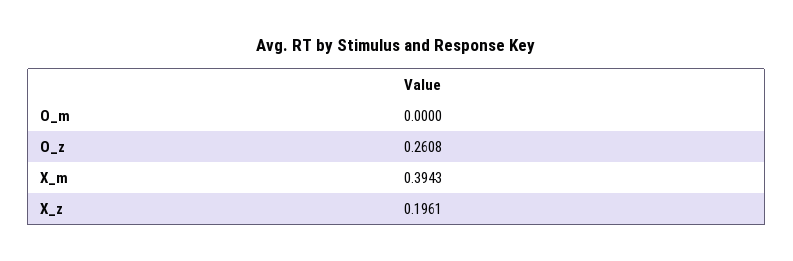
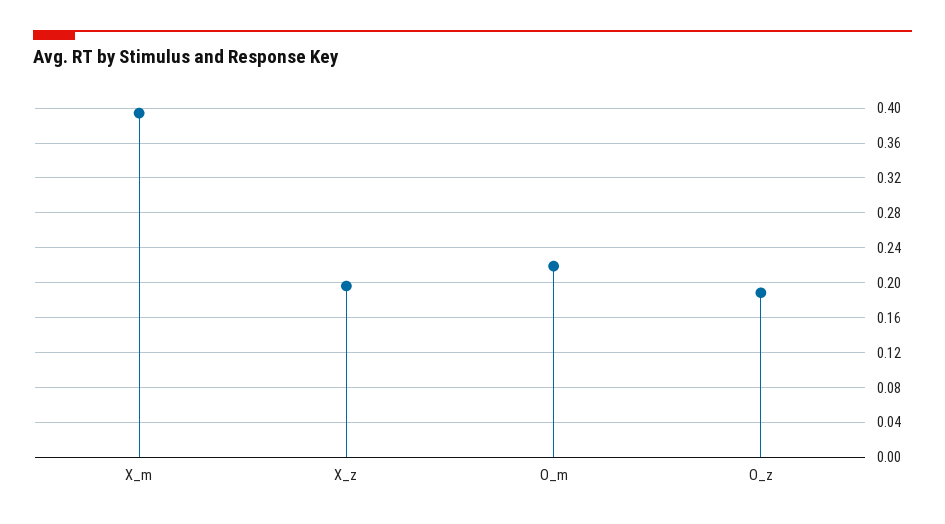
O_m: 0 -> 0.22
O_z: 0.2608 -> 0.19

